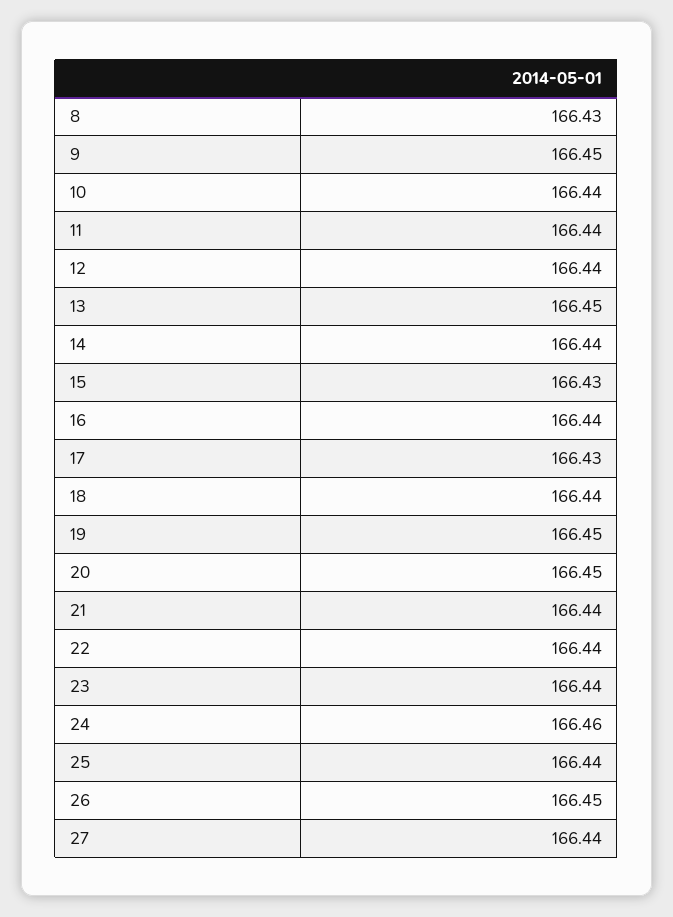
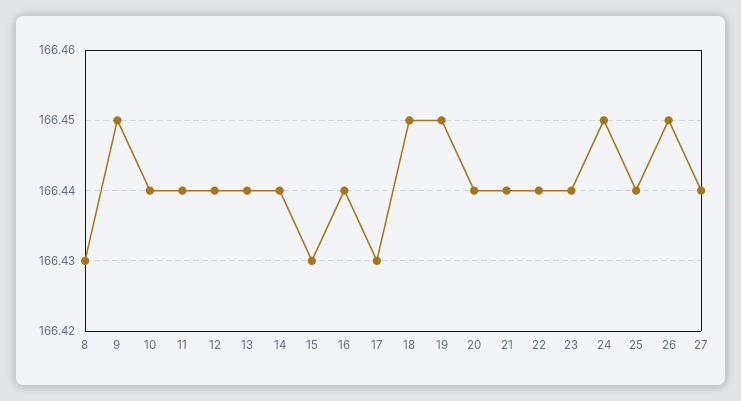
13: 166.45 -> 166.44
18: 166.44 -> 166.45
20: 166.45 -> 166.44
24: 166.46 -> 166.45

